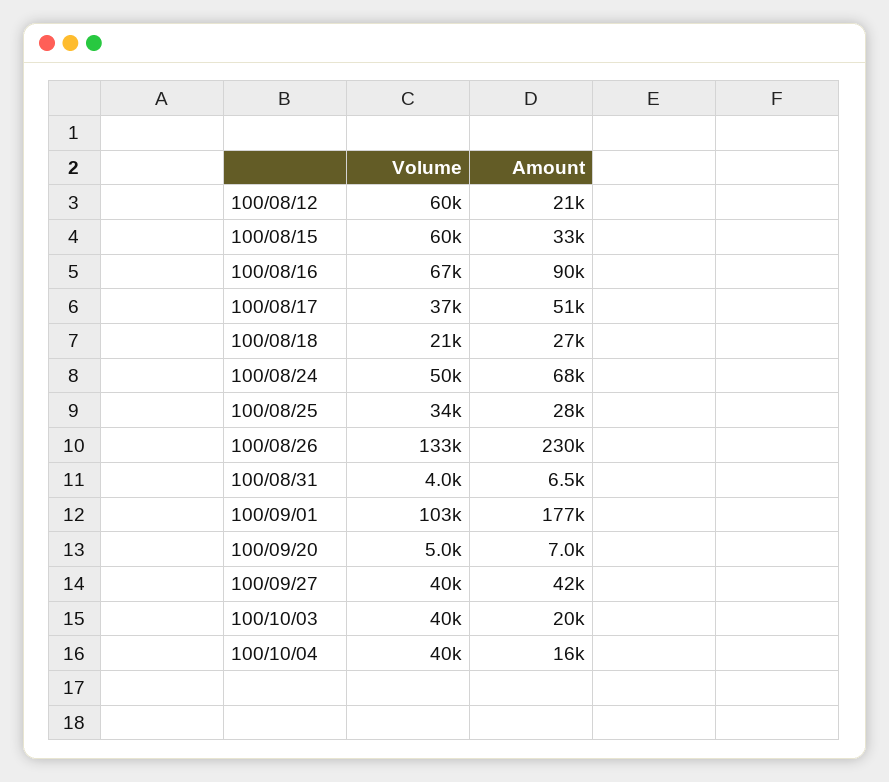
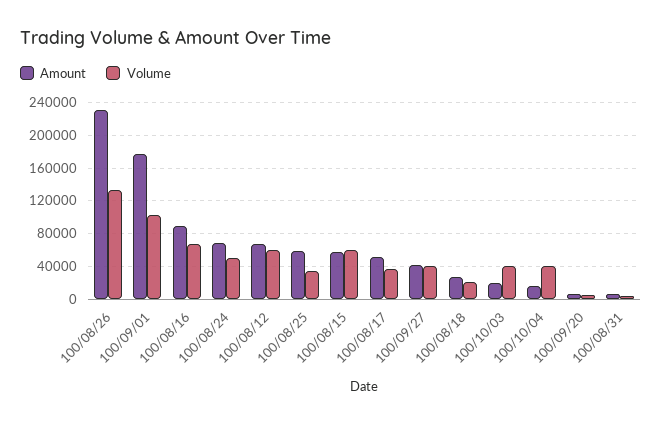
Amount, 100/08/12: 21000 -> 70000
Amount, 100/08/15: 33000 -> 60000
Amount, 100/08/25: 28000 -> 60000

